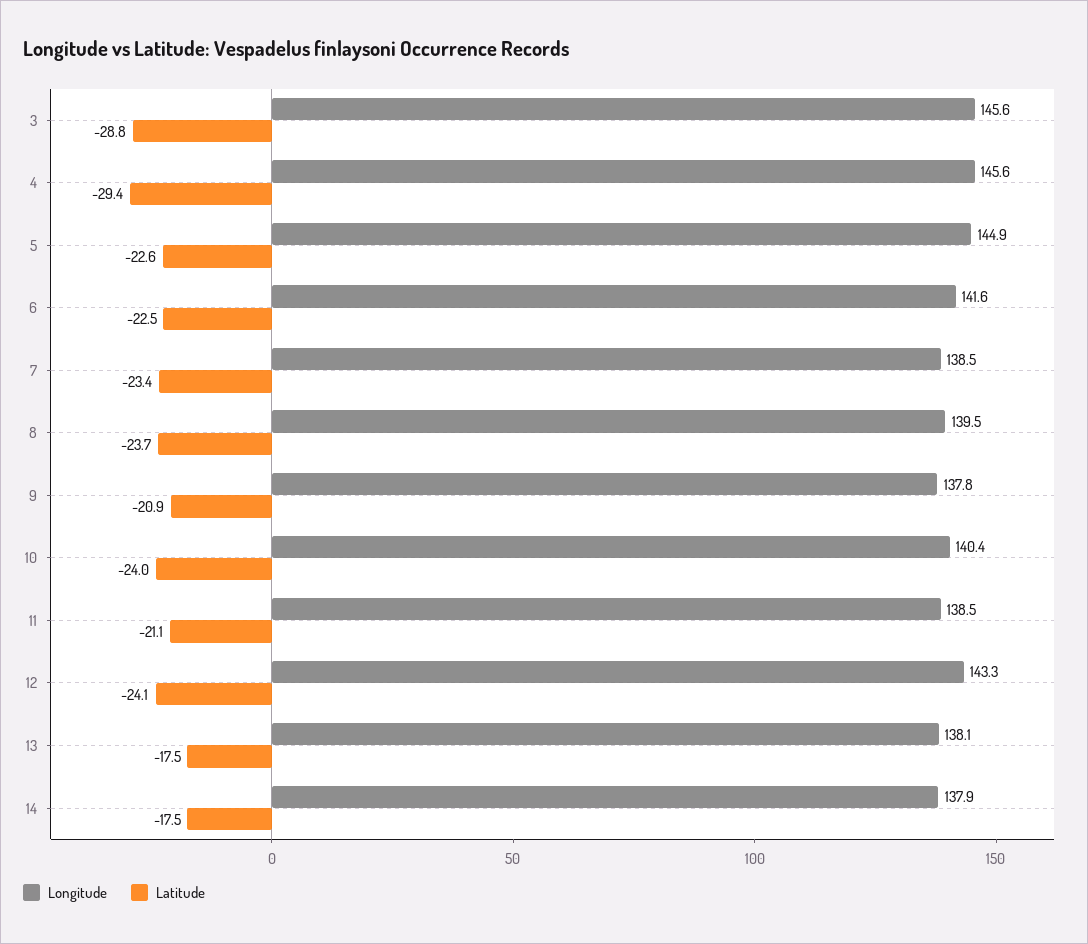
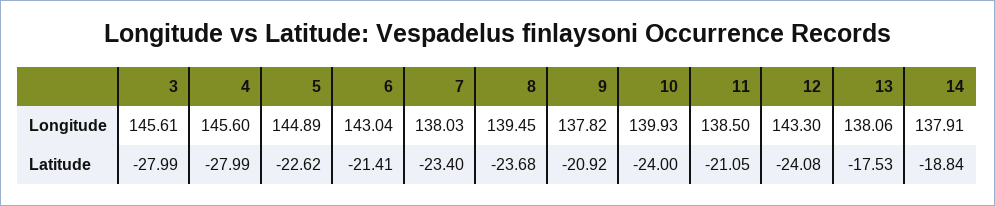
Latitude, 3: -28.8 -> -27.99
Latitude, 4: -29.4 -> -27.99
Longitude, 6: 141.6 -> 143.04
Latitude, 6: -22.5 -> -21.41
Longitude, 7: 138.5 -> 138.03
Longitude, 10: 140.4 -> 139.93
Latitude, 14: -17.5 -> -18.84

